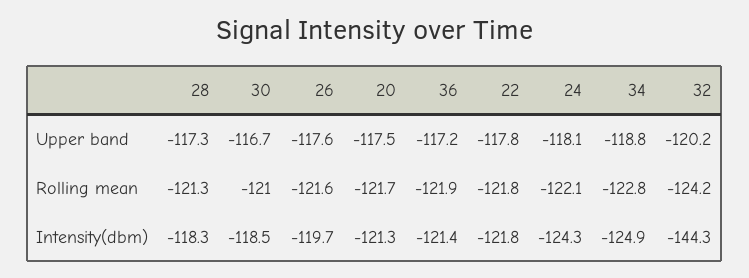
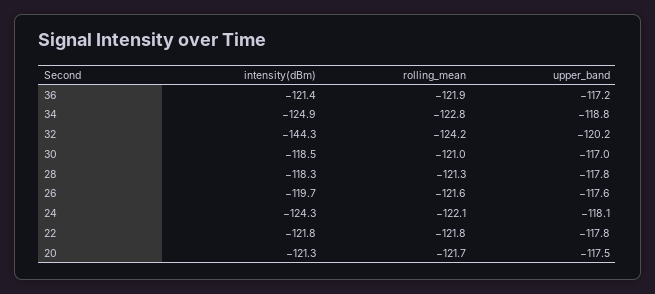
28, Upper band: -117.3 -> -117.8
30, Upper band: -116.7 -> -117

